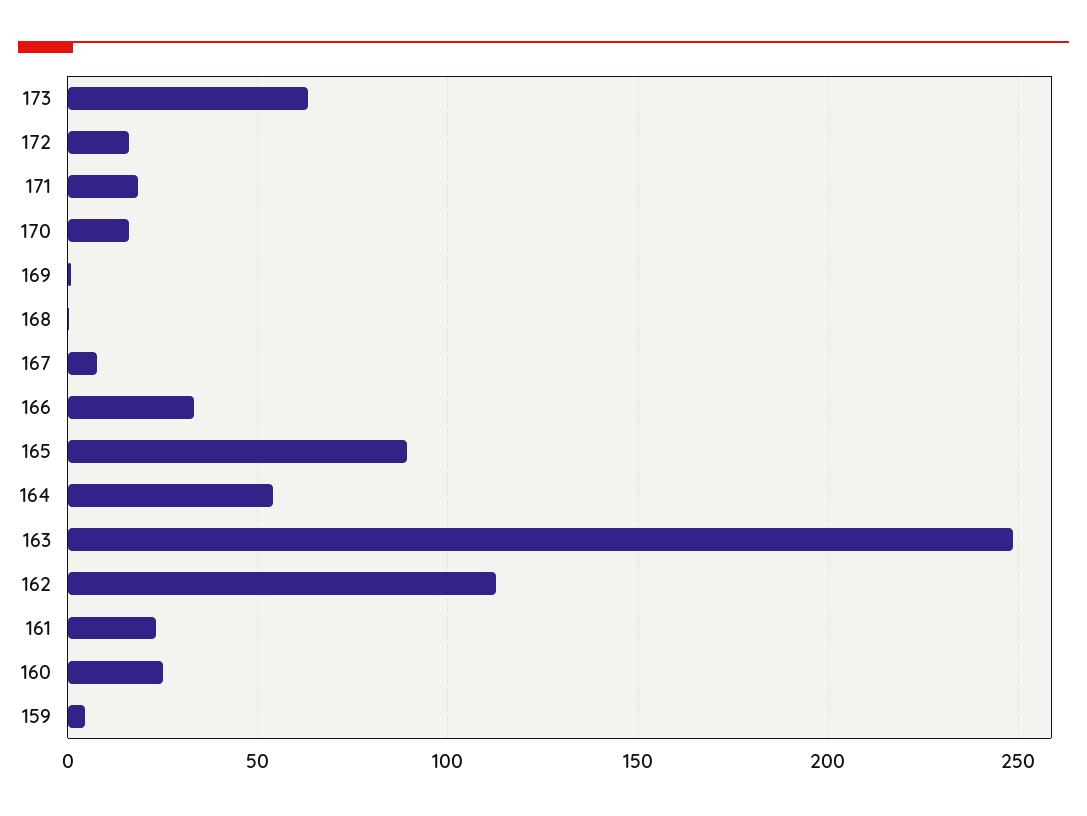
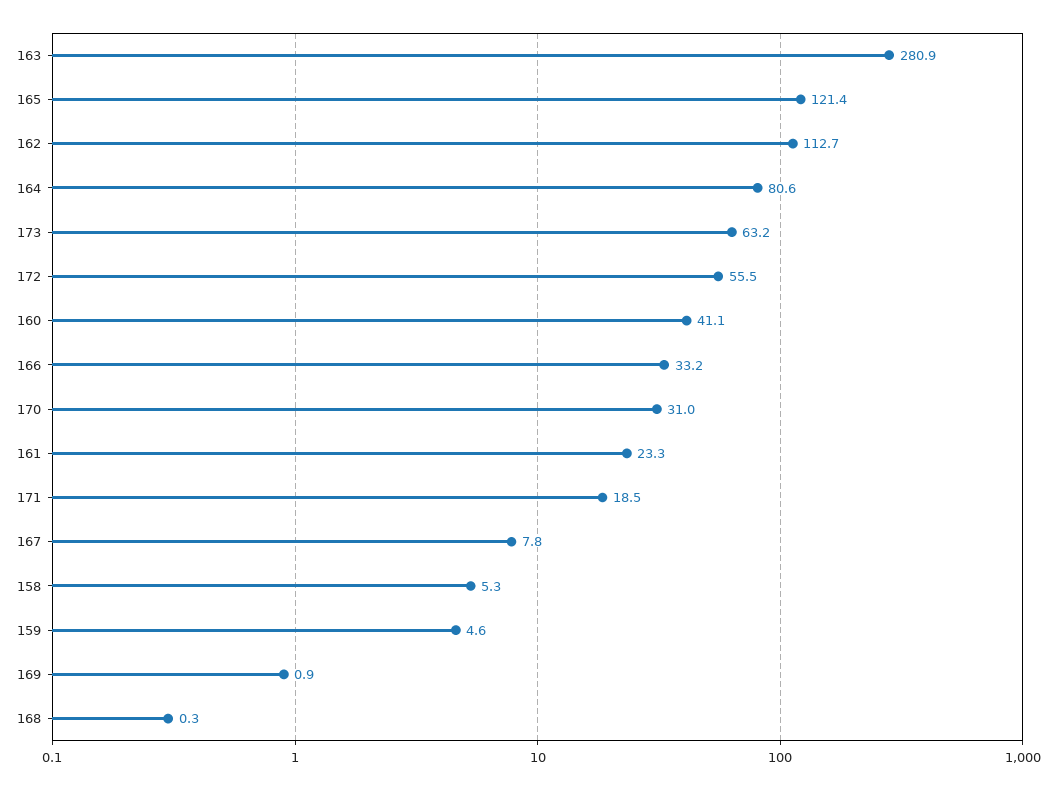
172: 15 -> 55.5
170: 15 -> 31
165: 90 -> 121.4
164: 55 -> 80.6
163: 250 -> 280.9
160: 25 -> 41.1
158: none -> 5.3

